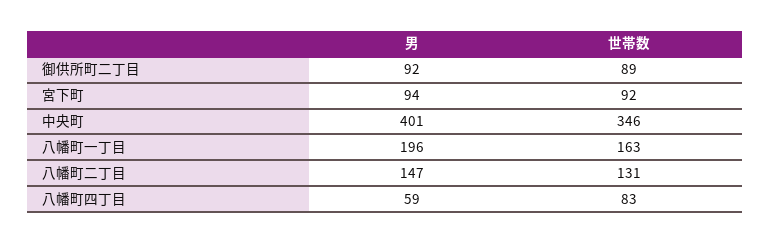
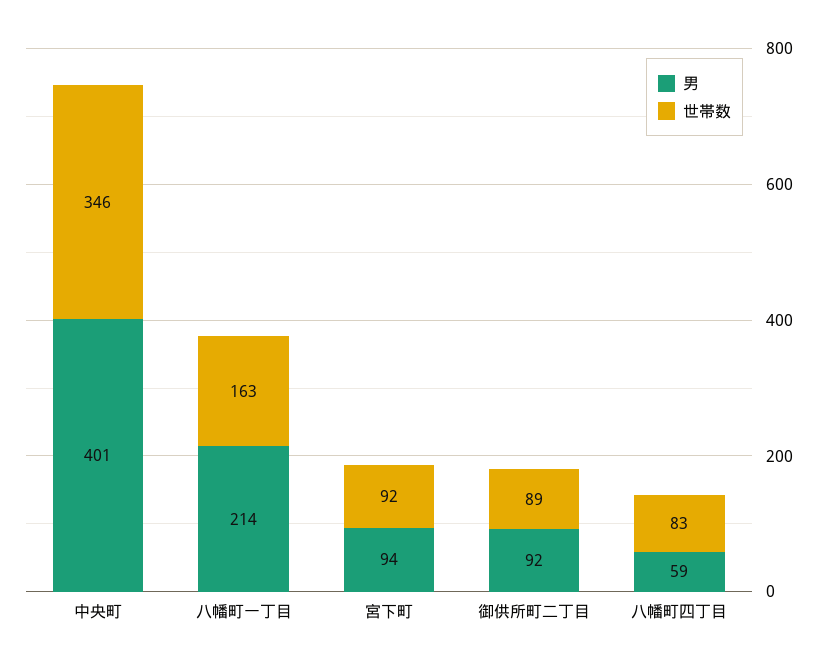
男, 八幡町一丁目: 196 -> 214
男, 八幡町二丁目: 147 -> none
世帯数, 八幡町二丁目: 131 -> none

